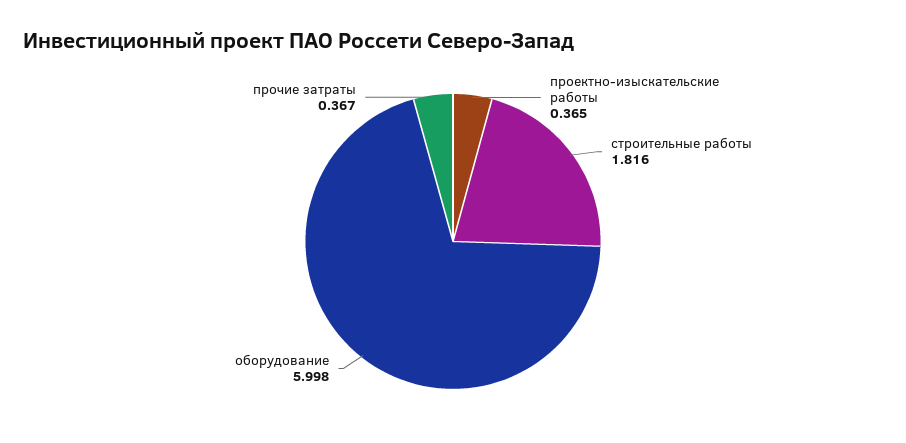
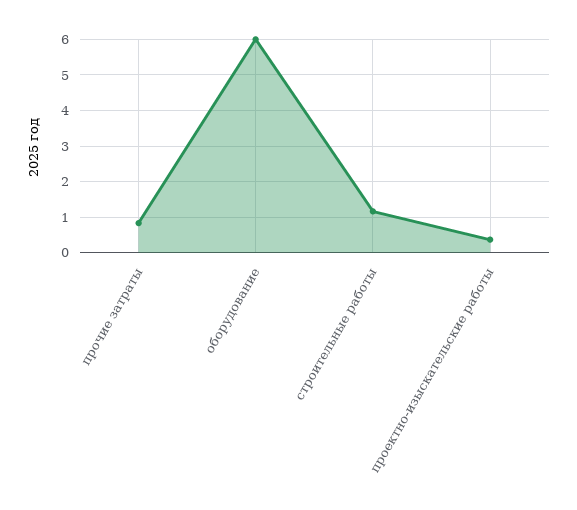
строительные работы: 1.816 -> 1.2
прочие затраты: 0.367 -> 0.8

